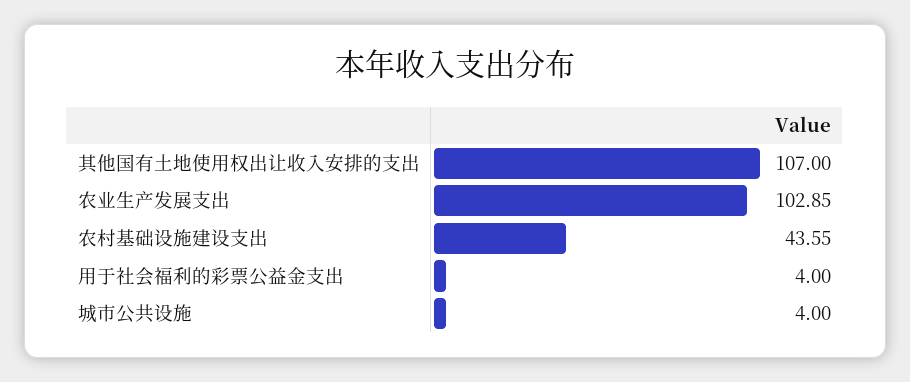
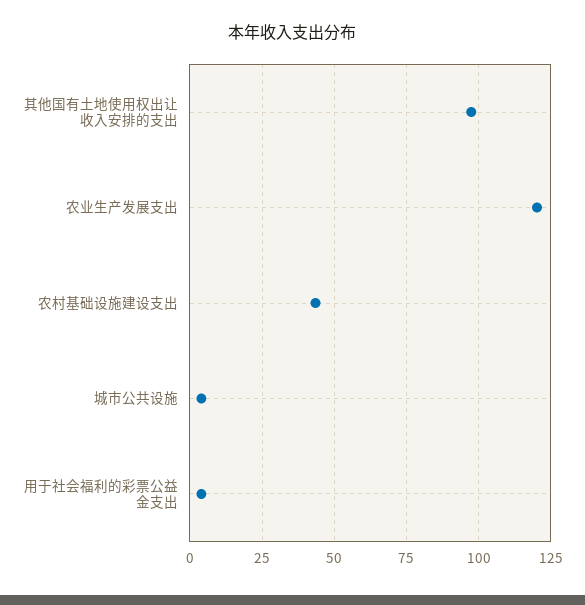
其他国有土地使用权出让收入安排的支出: 107 -> 97.5
农业生产发展支出: 102.85 -> 120

